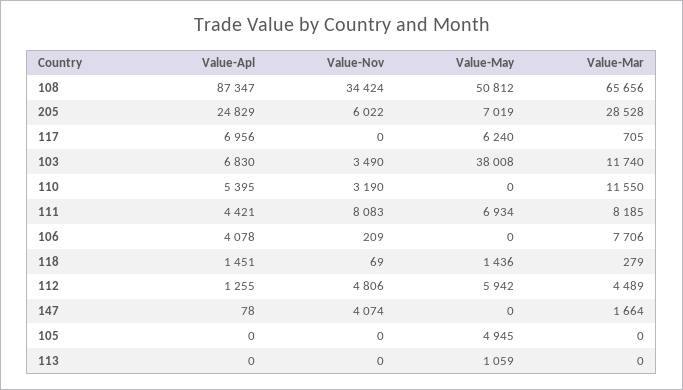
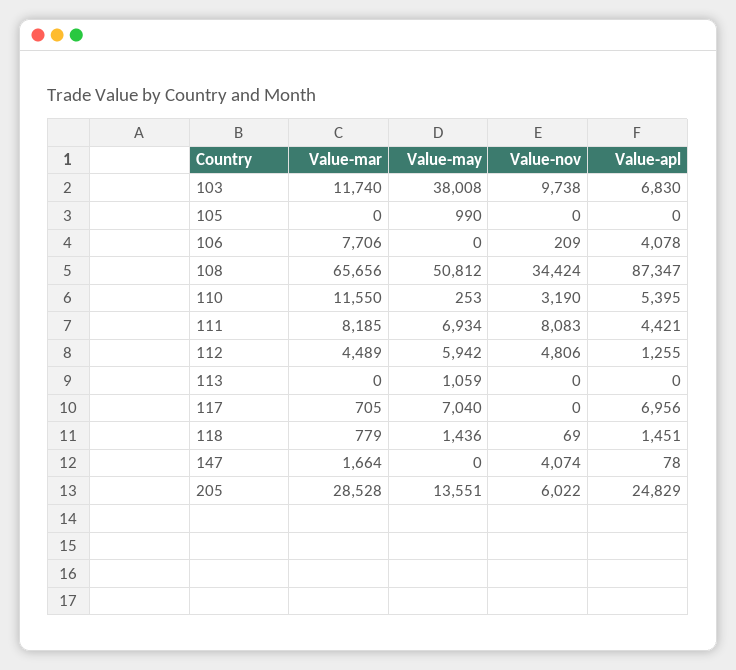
Value-May, 205: 7019 -> 13551
Value-May, 117: 6240 -> 7040
Value-Nov, 103: 3490 -> 9738
Value-May, 110: 0 -> 253
Value-Mar, 118: 279 -> 779
Value-May, 105: 4945 -> 990

